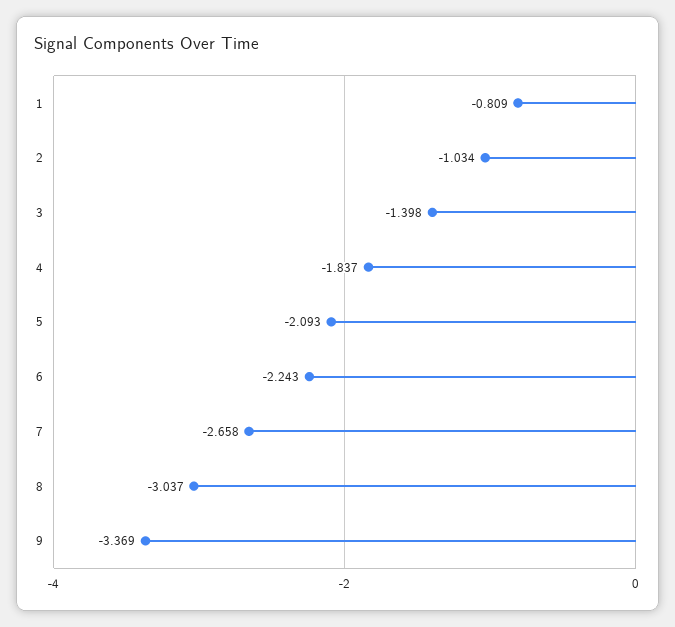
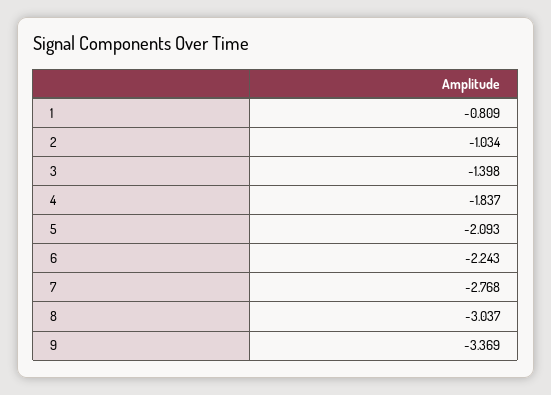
7: -2.658 -> -2.768

